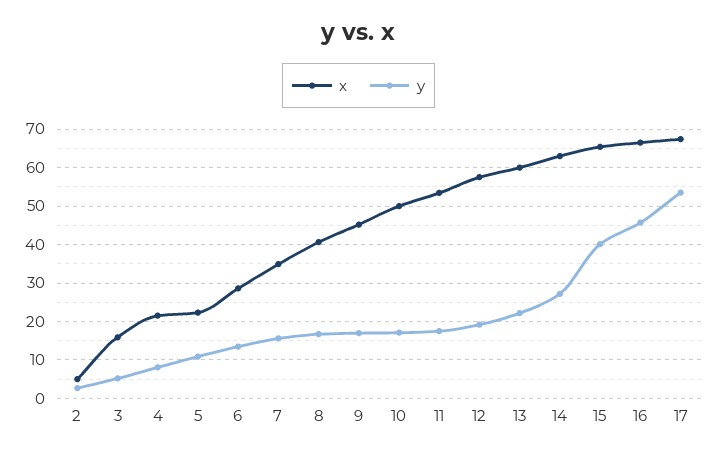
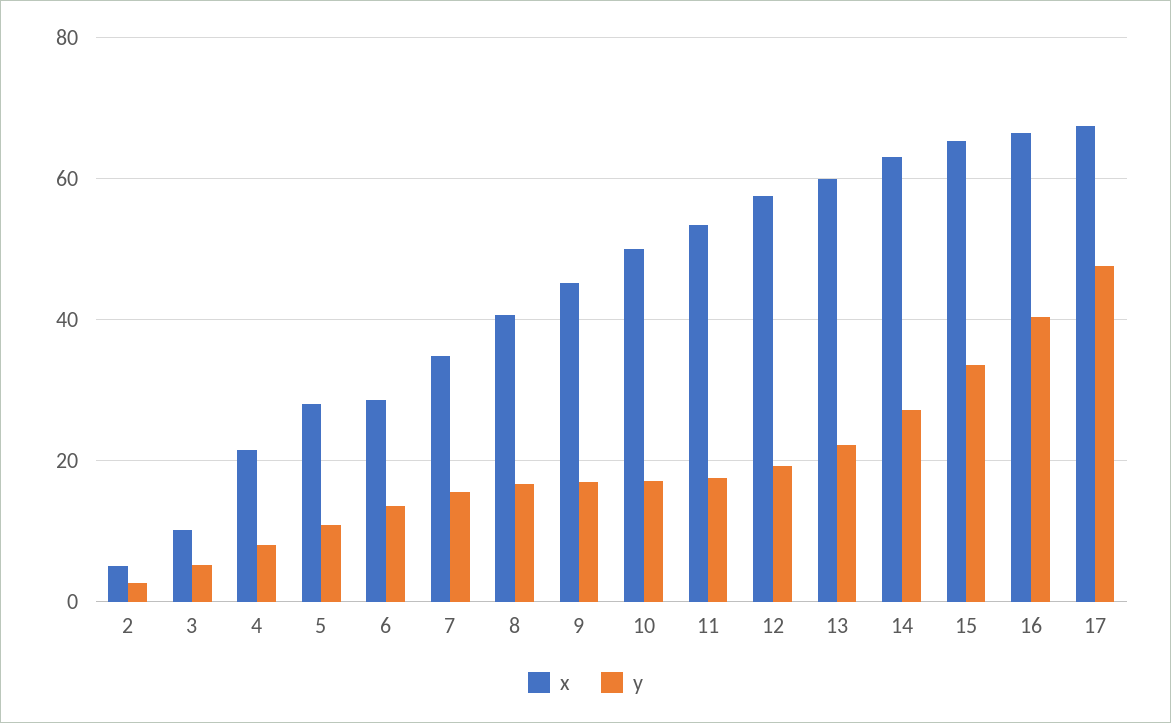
x, 3: 16 -> 10
x, 5: 22 -> 28
y, 15: 40 -> 34
y, 16: 46 -> 40
y, 17: 54 -> 48

